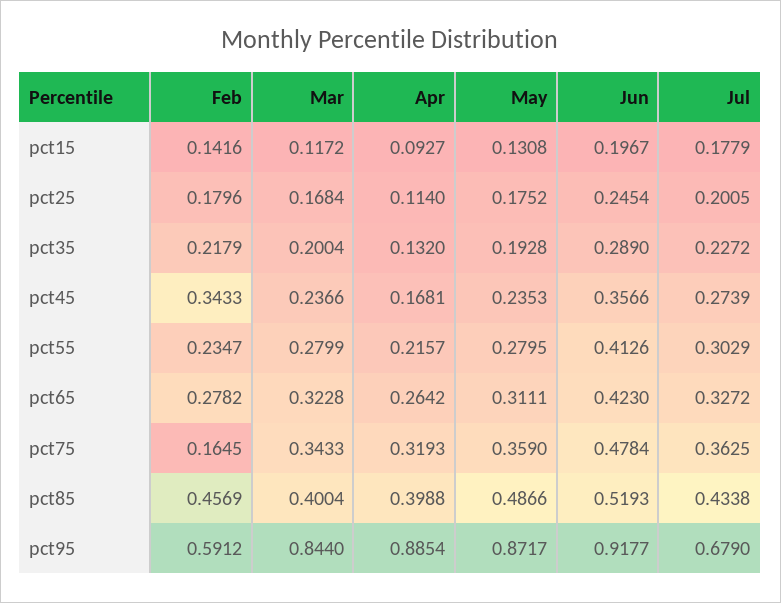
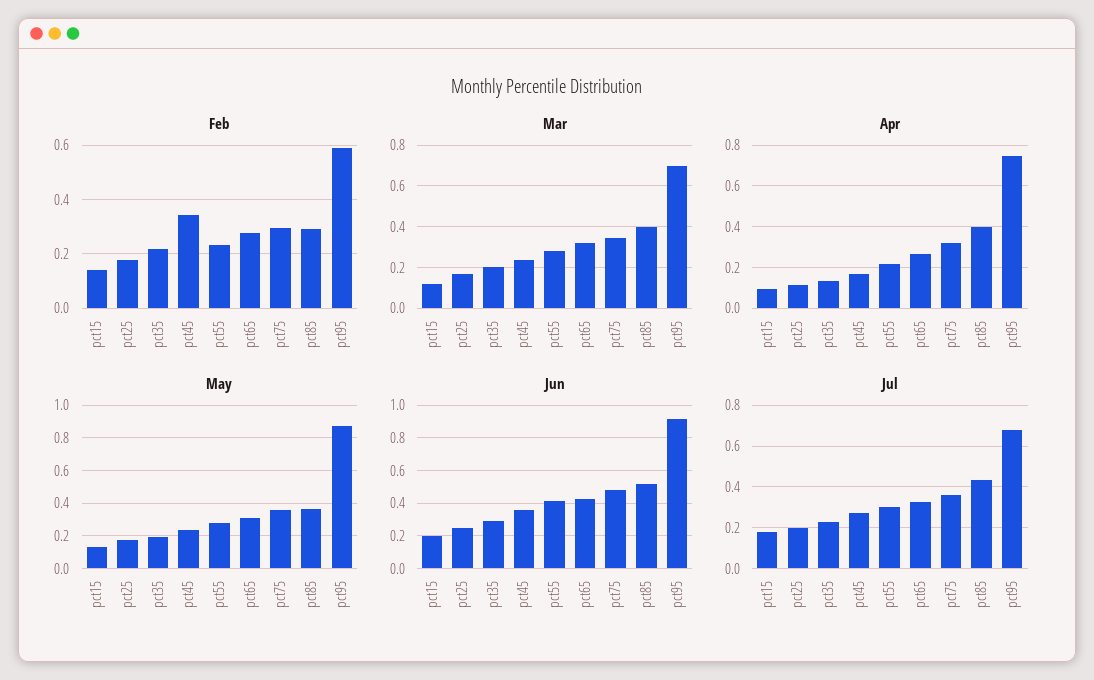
Feb, pct75: 0.1645 -> 0.3
Feb, pct85: 0.4569 -> 0.3
May, pct85: 0.4866 -> 0.35
Mar, pct95: 0.844 -> 0.7
Apr, pct95: 0.8854 -> 0.75

